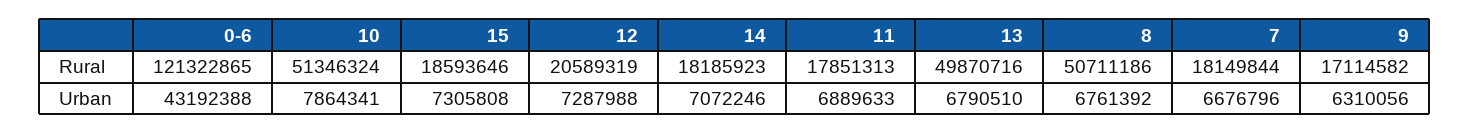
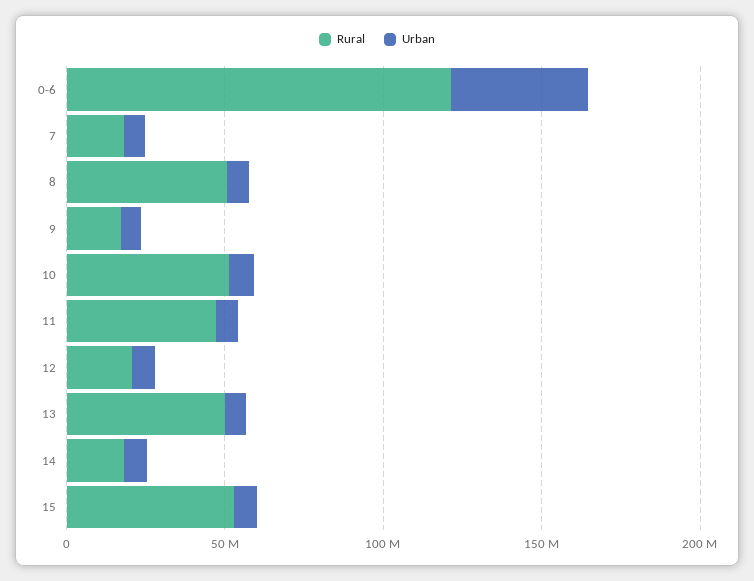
Rural, 15: 18593646 -> 50000000
Rural, 11: 17851313 -> 50000000

